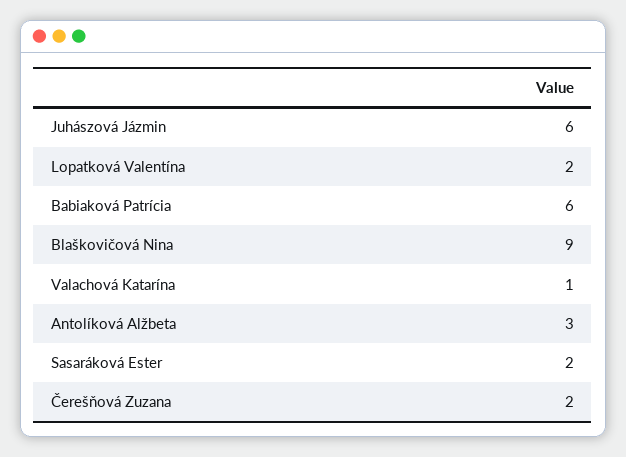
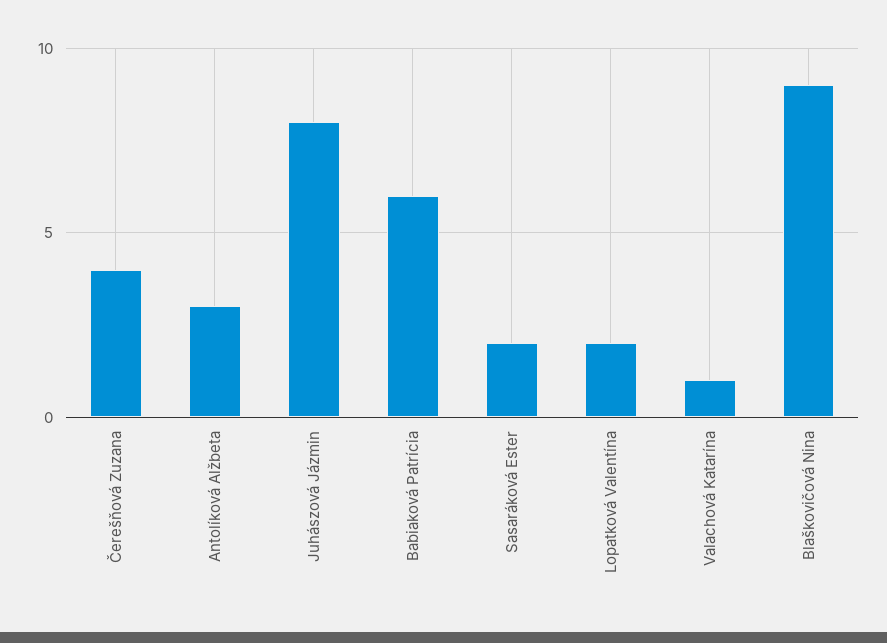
Juhászová Jázmin: 6 -> 8
Čerešňová Zuzana: 2 -> 4

